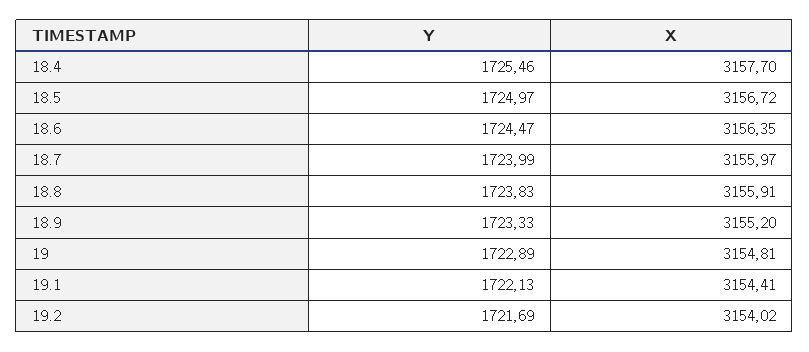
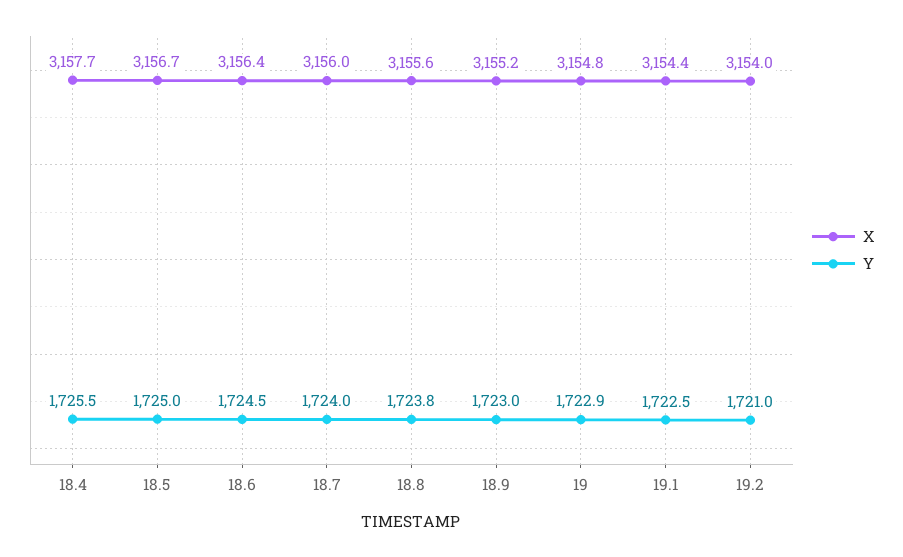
X, 18.8: 3155.91 -> 3155.6
Y, 18.9: 1723.33 -> 1723
Y, 19.1: 1722.13 -> 1722.5
Y, 19.2: 1721.69 -> 1721

